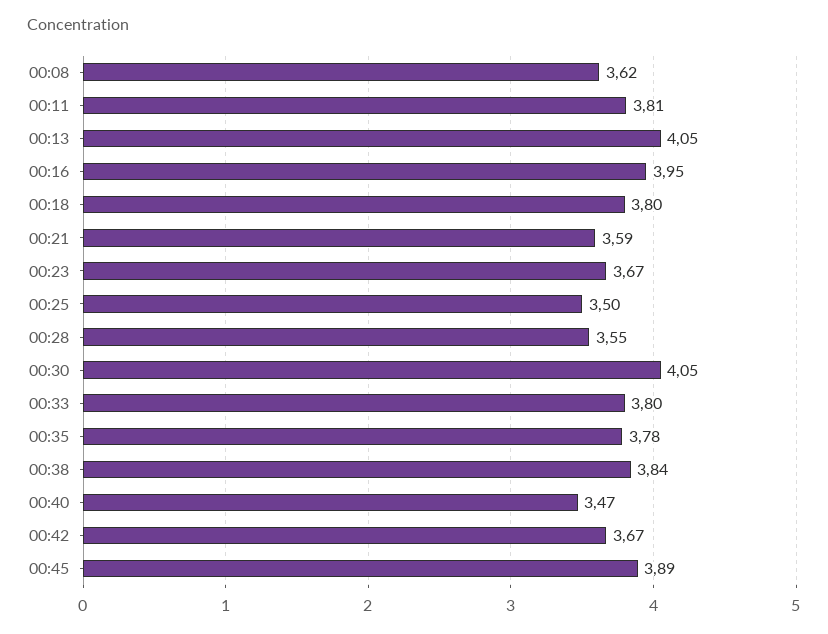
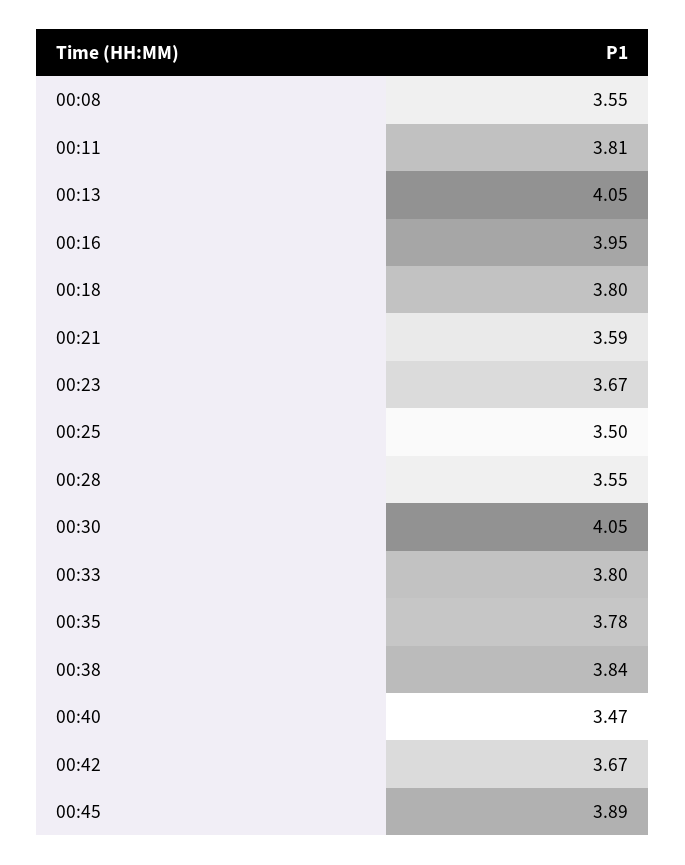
00:08: 3.62 -> 3.55

